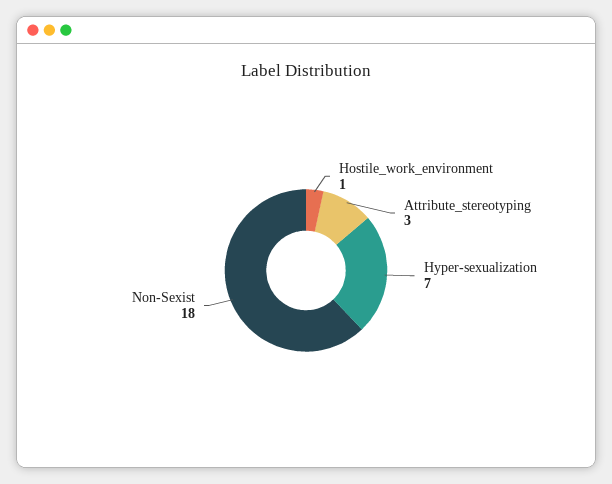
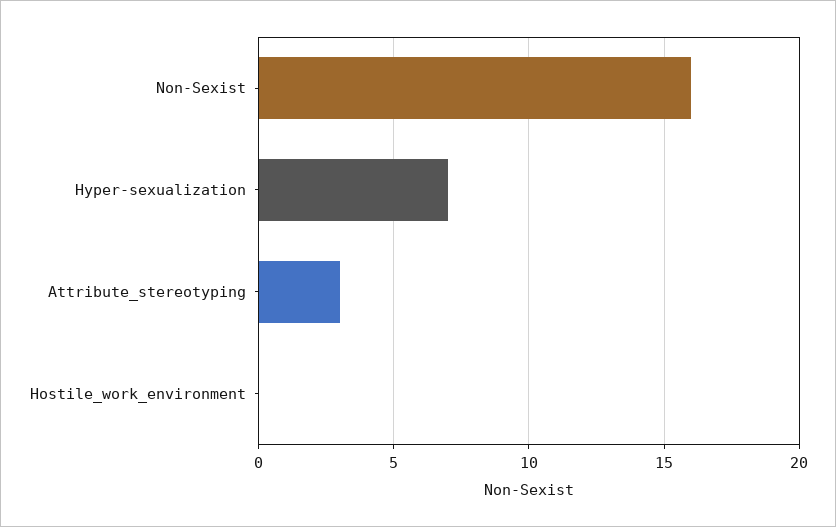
Hostile_work_environment: 1 -> 0
Non-Sexist: 18 -> 16

